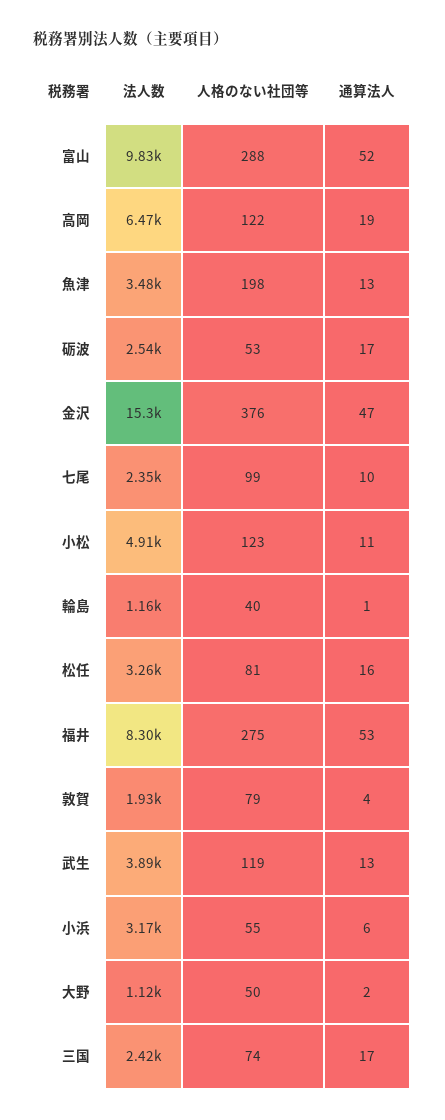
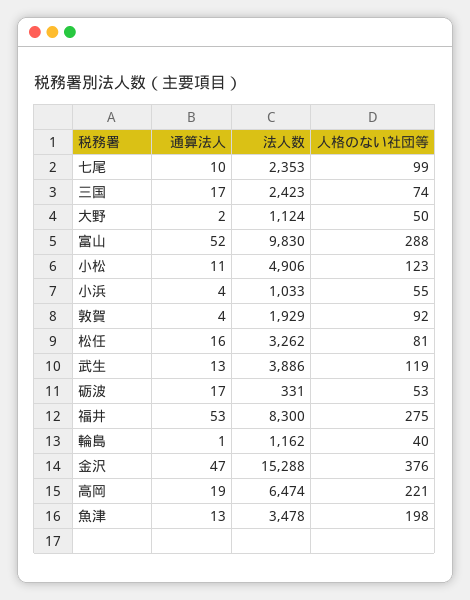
人格のない社団等, 高岡: 122 -> 221
法人数, 砺波: 2540 -> 331
人格のない社団等, 敦賀: 79 -> 92
法人数, 小浜: 3170 -> 1033
通算法人, 小浜: 6 -> 4

